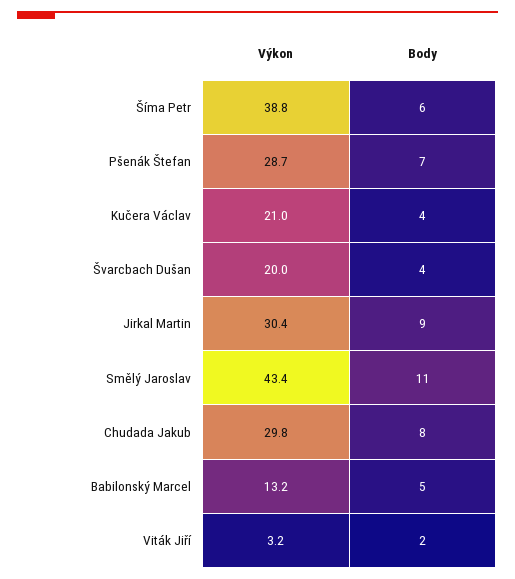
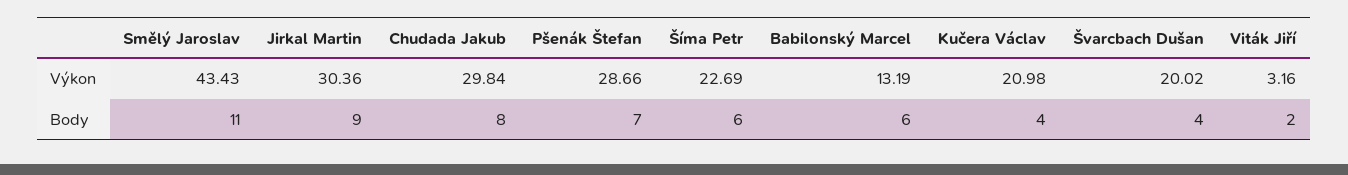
Výkon, Šíma Petr: 38.8 -> 22.69
Body, Babilonský Marcel: 5 -> 6

